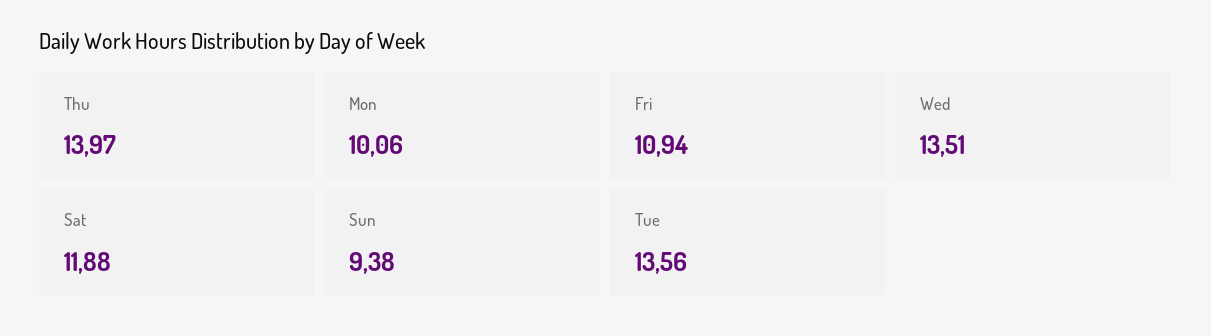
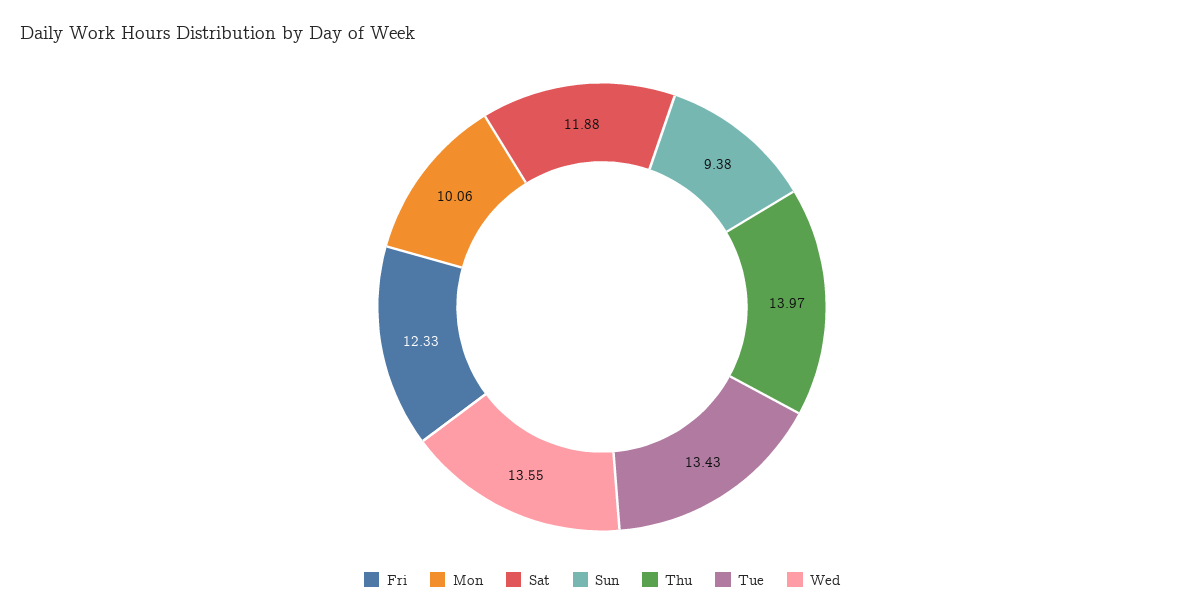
Fri: 10.94 -> 12.33
Wed: 13.51 -> 13.55
Tue: 13.56 -> 13.43

